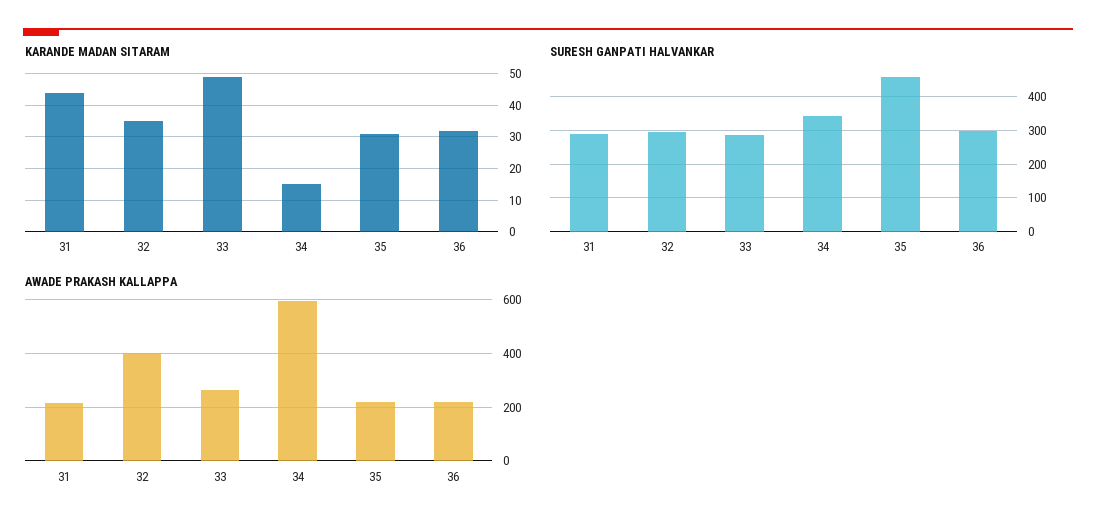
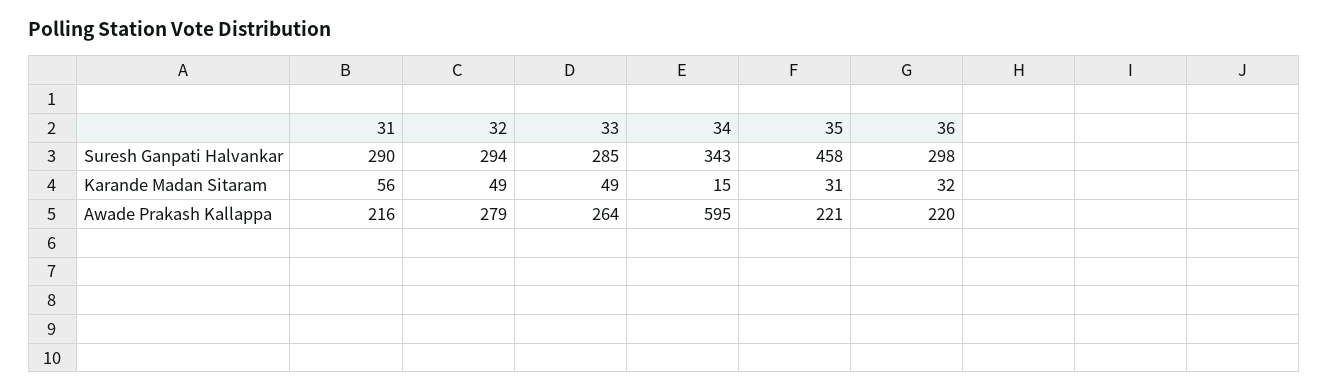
KARANDE MADAN SITARAM, 31: 45 -> 56
KARANDE MADAN SITARAM, 32: 35 -> 49
AWADE PRAKASH KALLAPPA, 32: 400 -> 279

